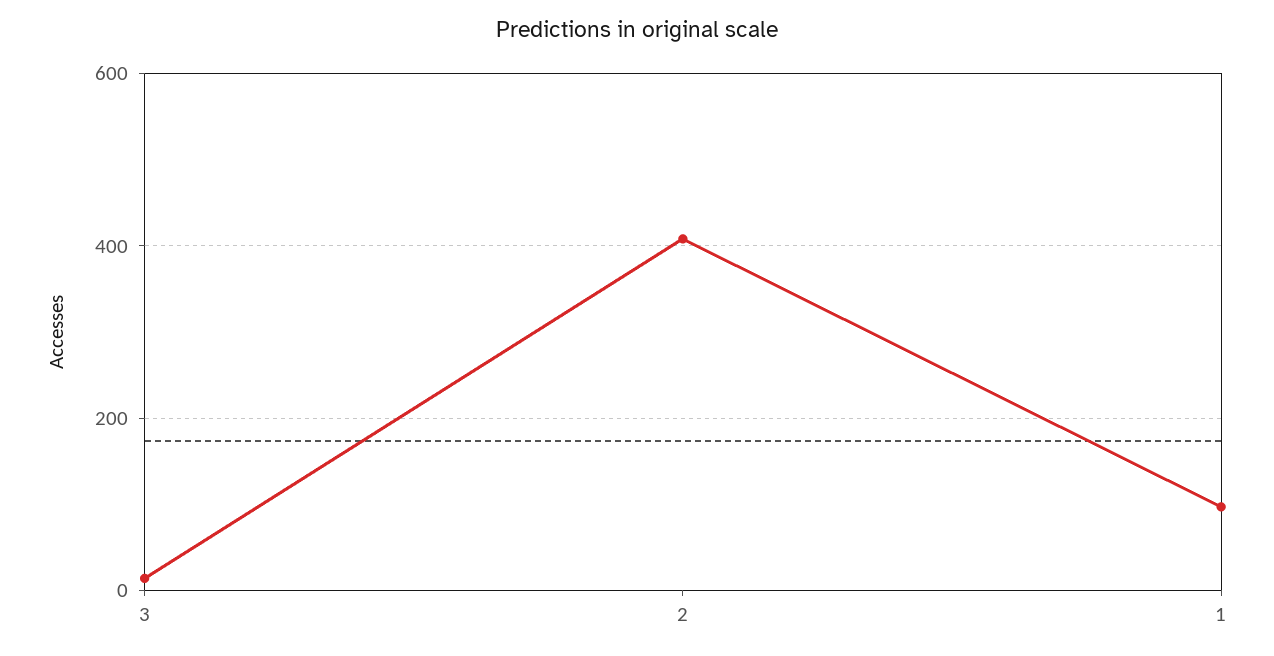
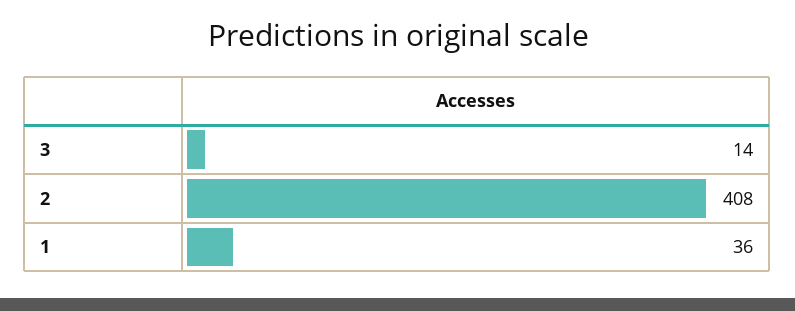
1: 100 -> 36

